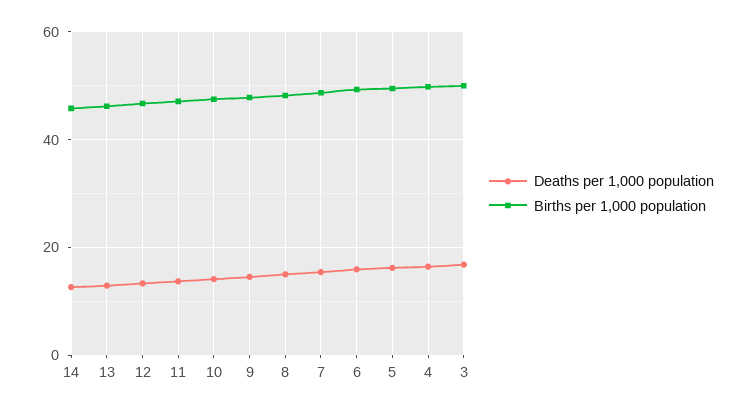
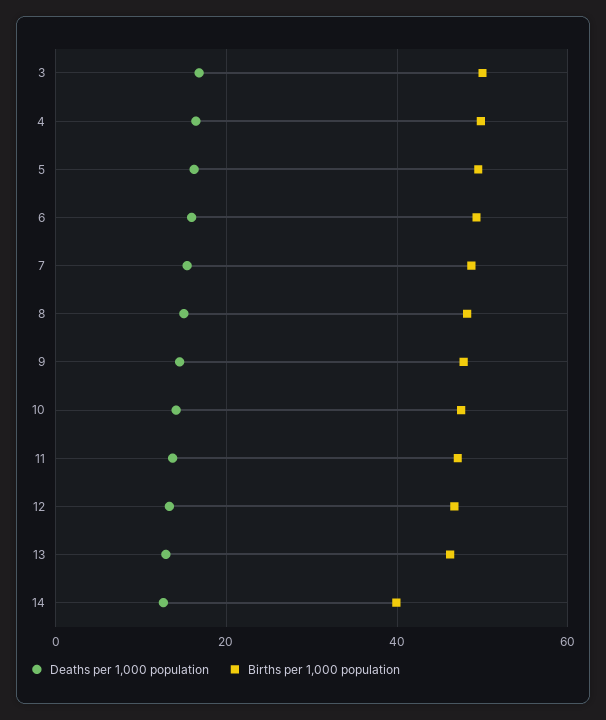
Births per 1,000 population, 14: 46 -> 40

